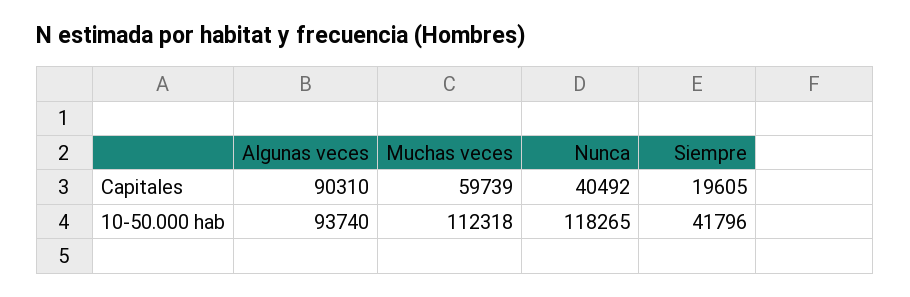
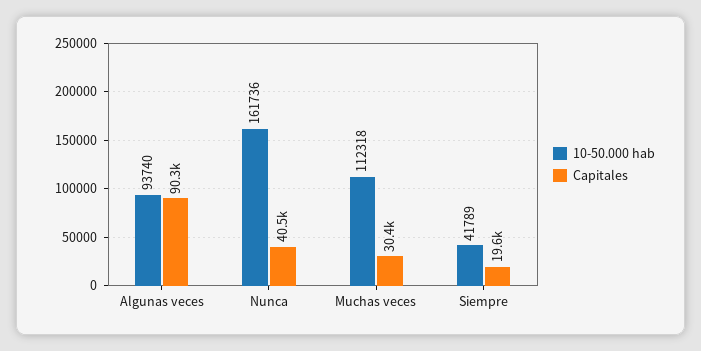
Capitales, Muchas veces: 59739 -> 30400
10-50.000 hab, Nunca: 118265 -> 161736
10-50.000 hab, Siempre: 41796 -> 41789

